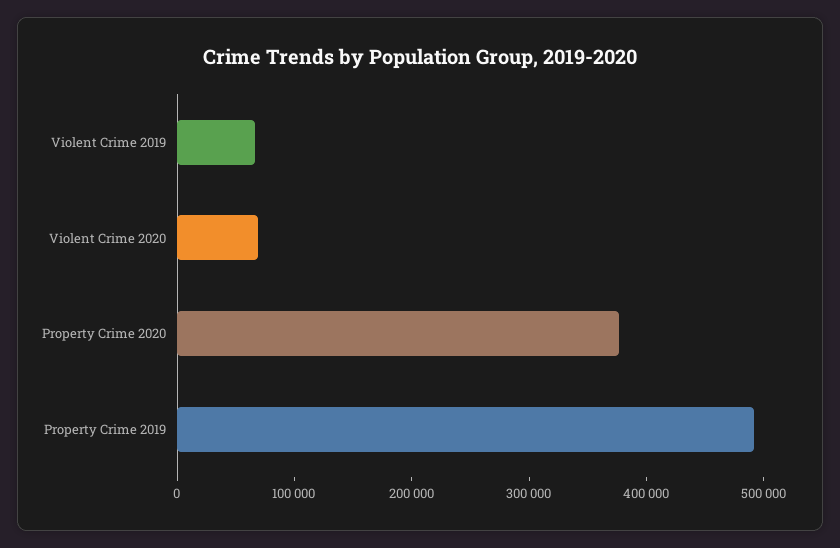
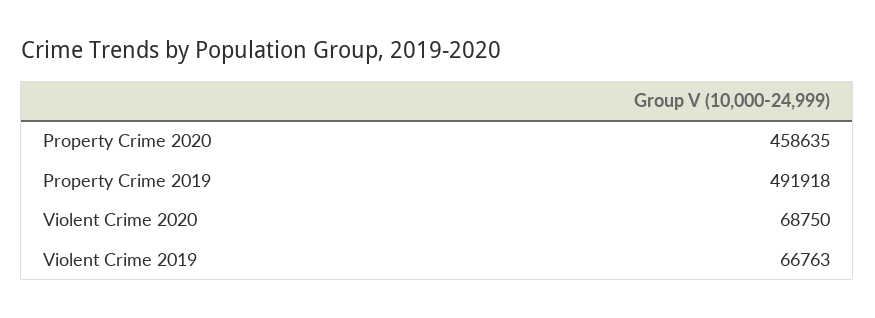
Property Crime 2020: 380000 -> 458635

